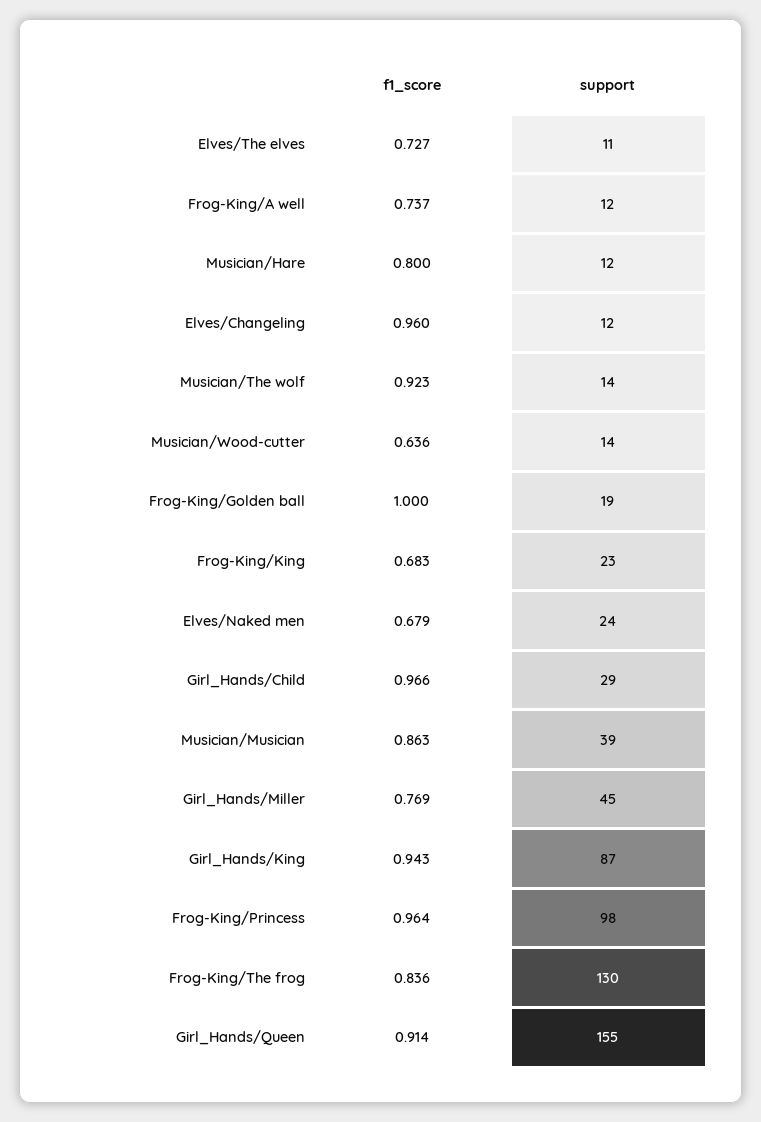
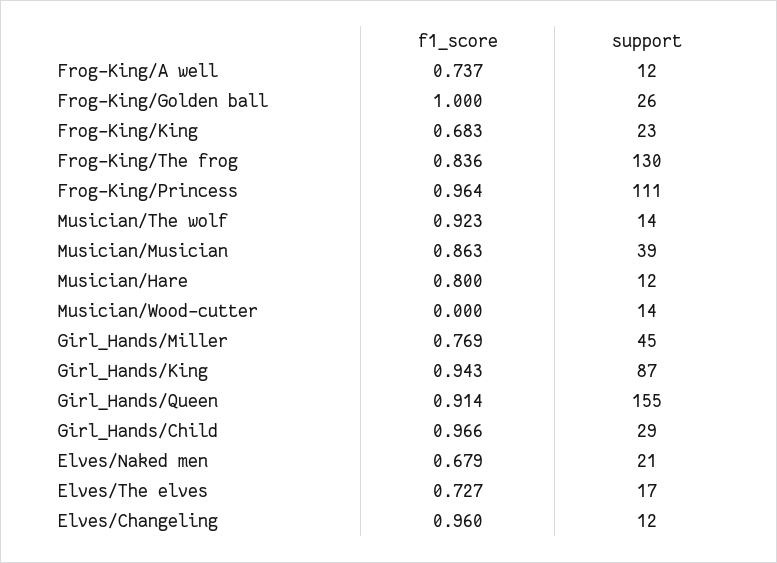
support, Elves/The elves: 11 -> 17
f1_score, Musician/Wood-cutter: 0.636 -> 0
support, Frog-King/Golden ball: 19 -> 26
support, Elves/Naked men: 24 -> 21
support, Frog-King/Princess: 98 -> 111

